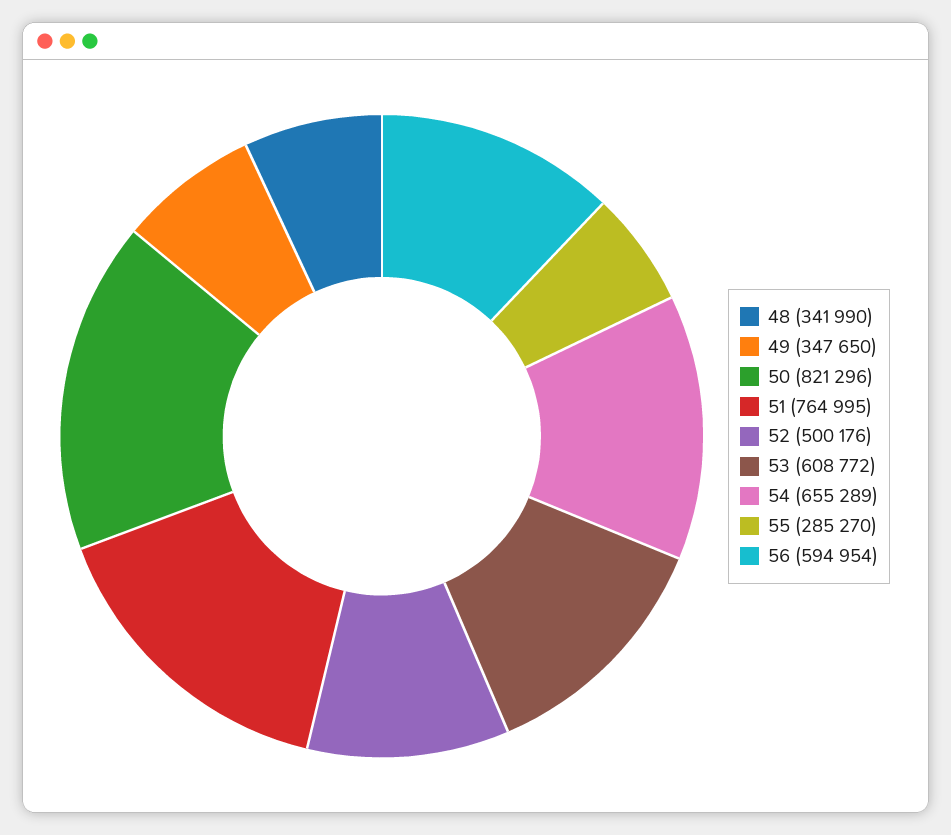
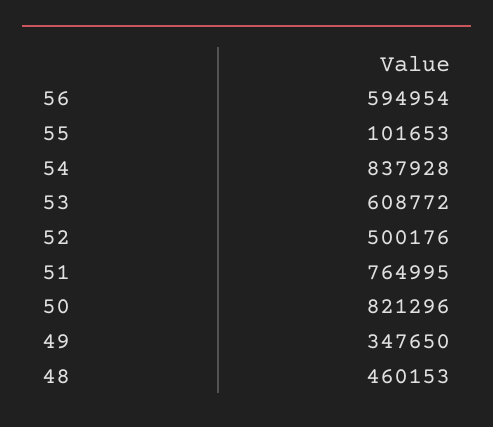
48: 341990 -> 460153
54: 655289 -> 837928
55: 285270 -> 101653

